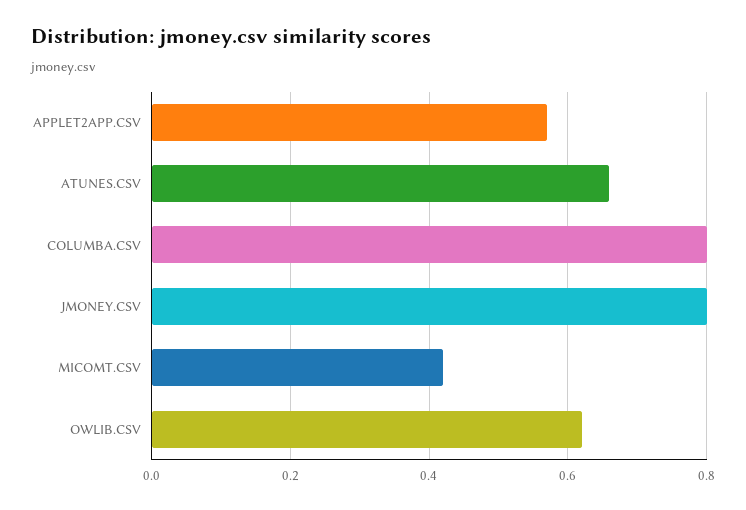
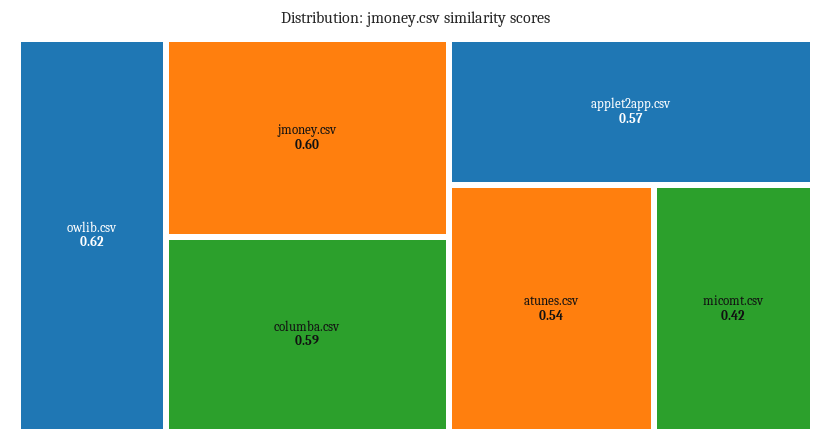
ATUNES.CSV: 0.65 -> 0.54
COLUMBA.CSV: 0.8 -> 0.59
JMONEY.CSV: 0.8 -> 0.6

